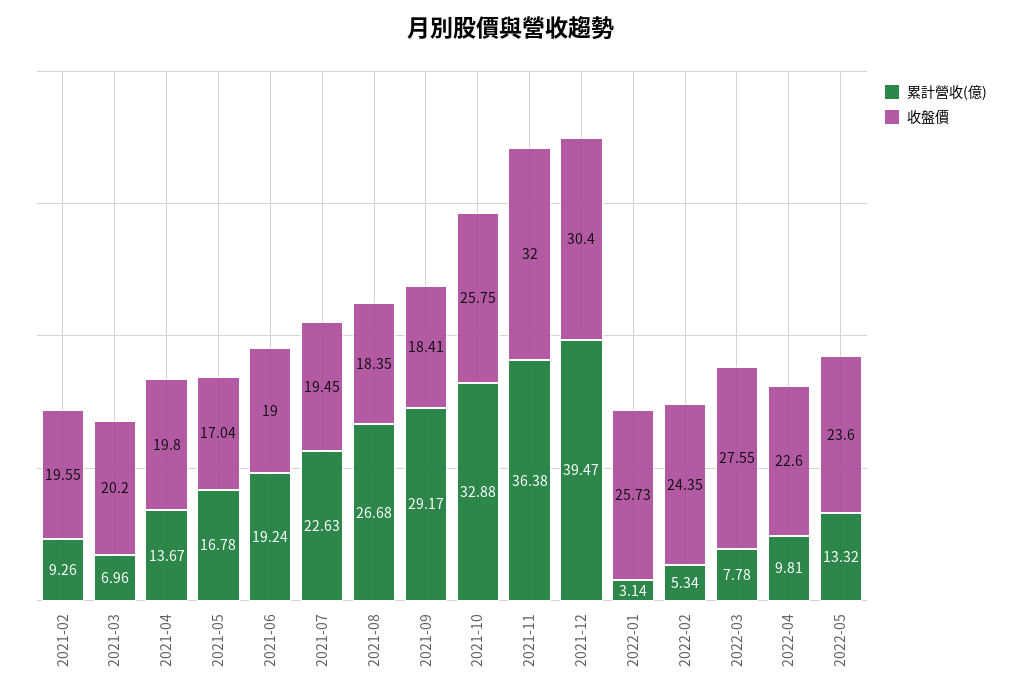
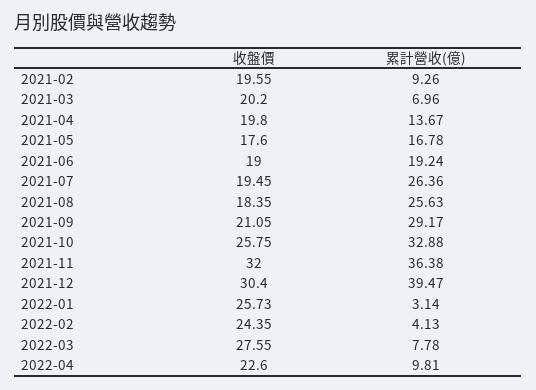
收盤價, 2021-05: 17.04 -> 17.6
累計營收(億), 2021-07: 22.63 -> 26.36
累計營收(億), 2021-08: 26.68 -> 25.63
收盤價, 2021-09: 18.41 -> 21.05
累計營收(億), 2022-02: 5.34 -> 4.13
累計營收(億), 2022-05: 13.32 -> none
收盤價, 2022-05: 23.6 -> none

